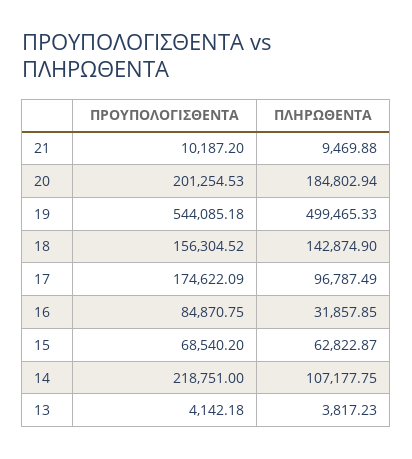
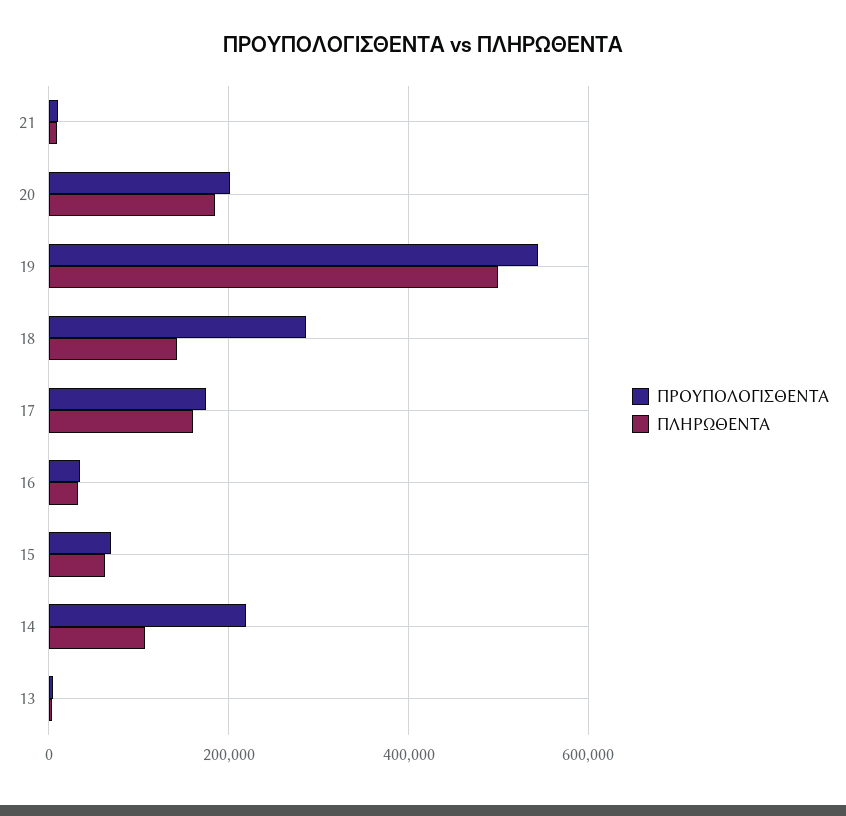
ΠΡΟΥΠΟΛΟΓΙΣΘΕΝΤΑ, 18: 156304.52 -> 280000
ΠΛΗΡΩΘΕΝΤΑ, 17: 96787.49 -> 160000
ΠΡΟΥΠΟΛΟΓΙΣΘΕΝΤΑ, 16: 84870.75 -> 40000

